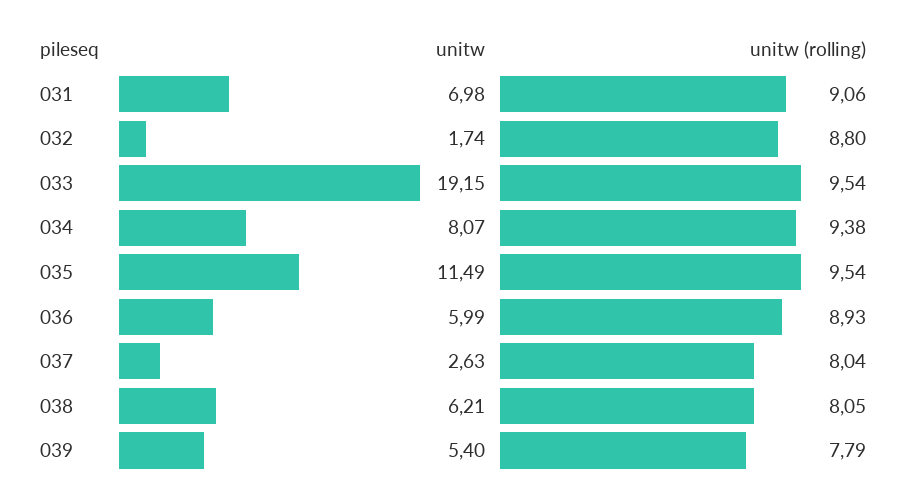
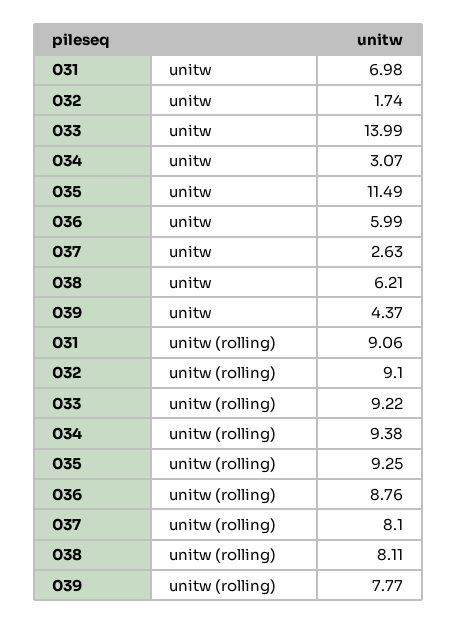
unitw (rolling), 032: 8.8 -> 9.1
unitw, 033: 19.15 -> 13.99
unitw (rolling), 033: 9.54 -> 9.22
unitw, 034: 8.07 -> 3.07
unitw (rolling), 035: 9.54 -> 9.25
unitw (rolling), 036: 8.93 -> 8.76
unitw (rolling), 037: 8.04 -> 8.1
unitw (rolling), 038: 8.05 -> 8.11
unitw, 039: 5.4 -> 4.37
unitw (rolling), 039: 7.79 -> 7.77

